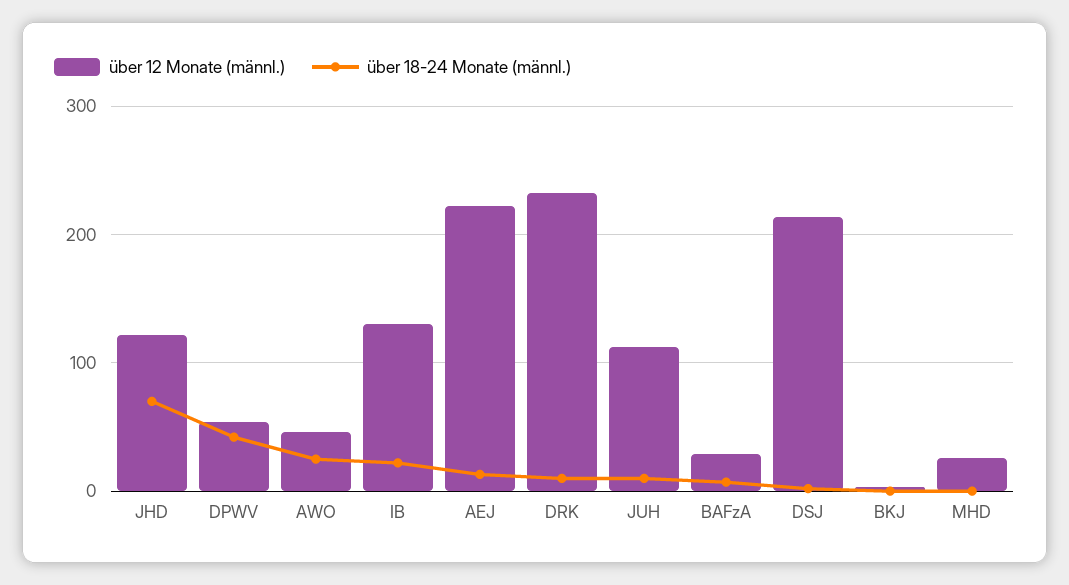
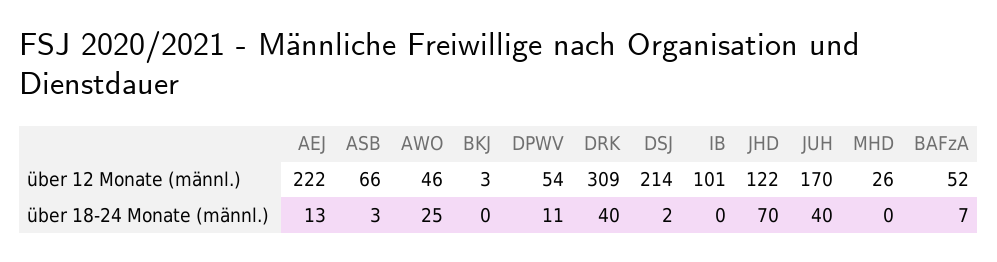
über 18-24 Monate (männl.), DPWV: 40 -> 11
über 12 Monate (männl.), IB: 130 -> 101
über 18-24 Monate (männl.), IB: 20 -> 0
über 12 Monate (männl.), DRK: 230 -> 309
über 18-24 Monate (männl.), DRK: 10 -> 40
über 12 Monate (männl.), JUH: 110 -> 170
über 18-24 Monate (männl.), JUH: 10 -> 40
über 12 Monate (männl.), BAFzA: 30 -> 52
über 12 Monate (männl.), ASB: none -> 66
über 18-24 Monate (männl.), ASB: none -> 3

